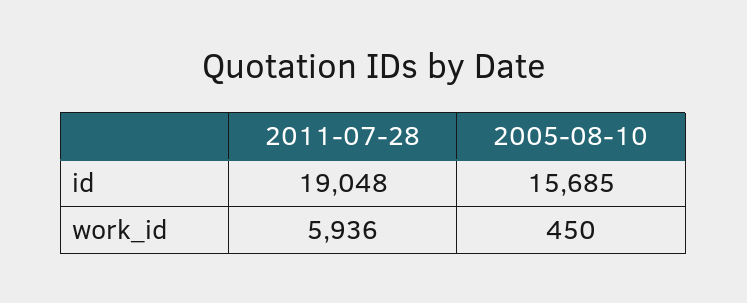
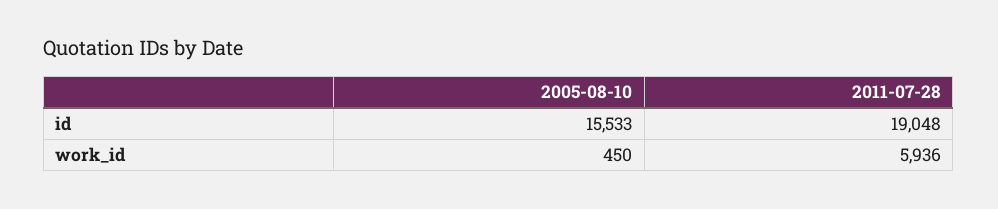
2005-08-10, id: 15685 -> 15533

